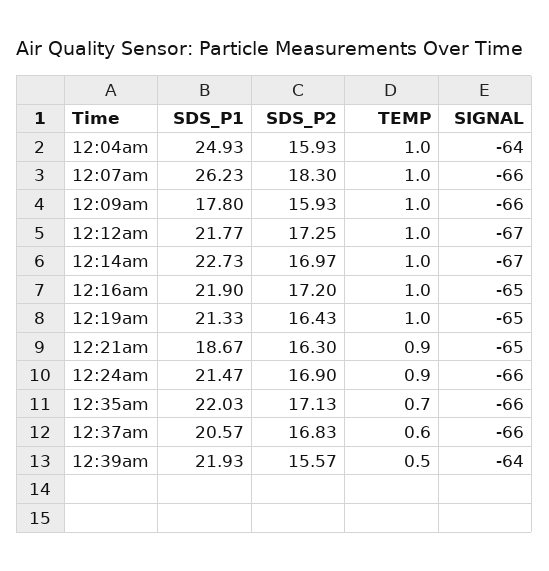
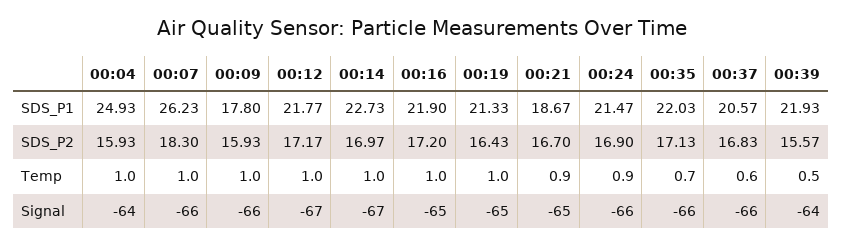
SDS_P2, 12:12am: 17.25 -> 17.17
SDS_P2, 12:21am: 16.3 -> 16.7

